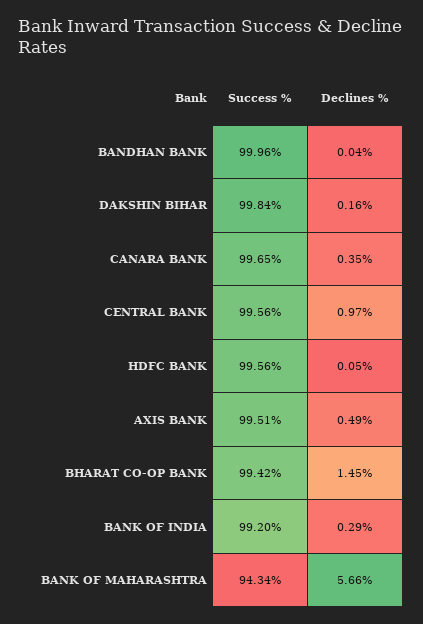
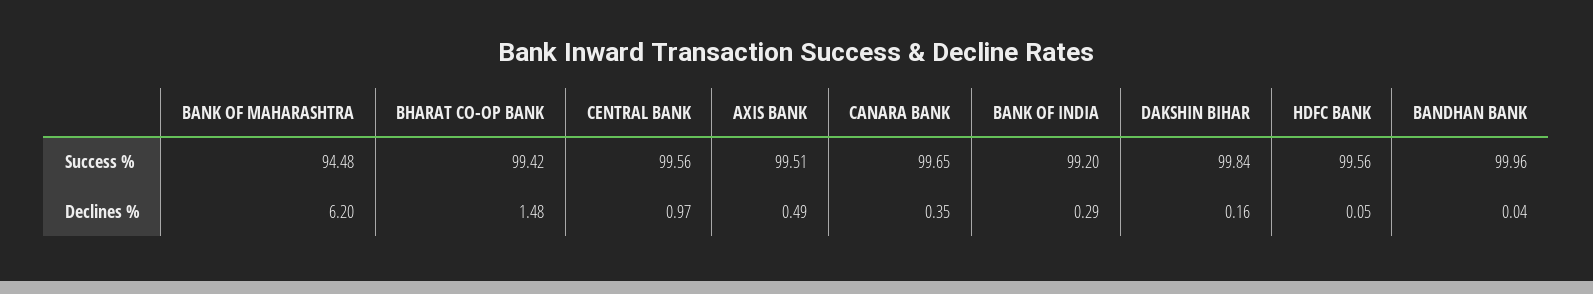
Declines %, BHARAT CO-OP BANK: 1.45 -> 1.48
Success %, BANK OF MAHARASHTRA: 94.34 -> 94.48
Declines %, BANK OF MAHARASHTRA: 5.66 -> 6.2

